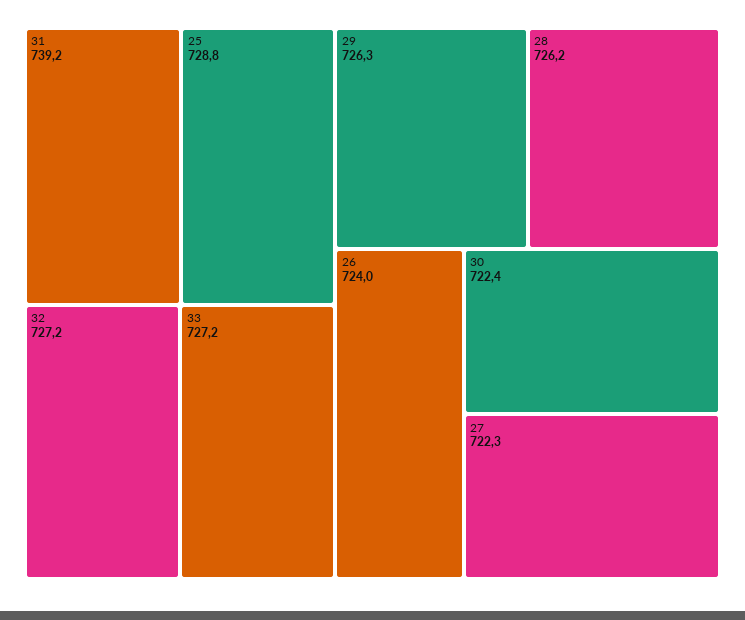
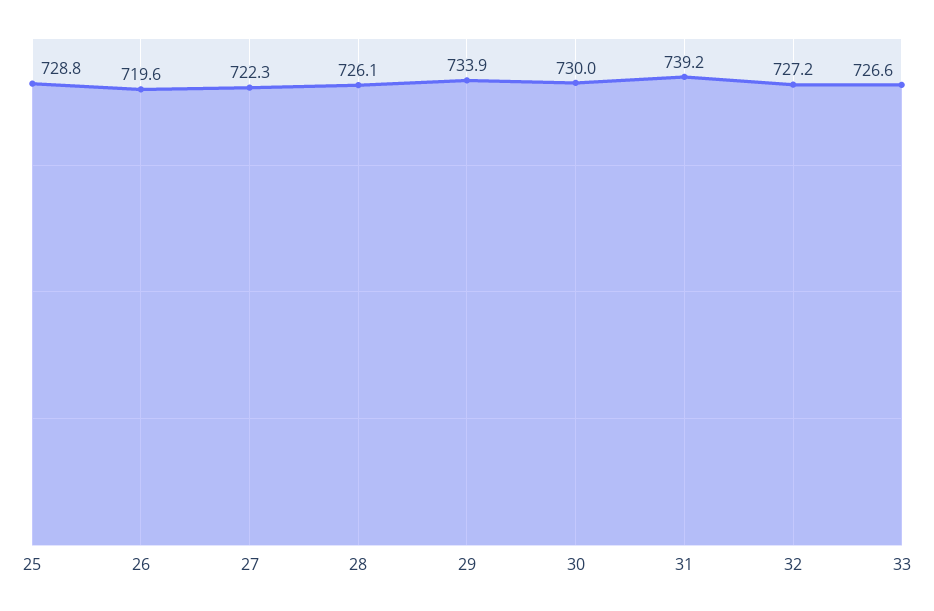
33: 727.2 -> 726.6
29: 726.3 -> 733.9
28: 726.2 -> 726.1
26: 724 -> 719.6
30: 722.4 -> 730

